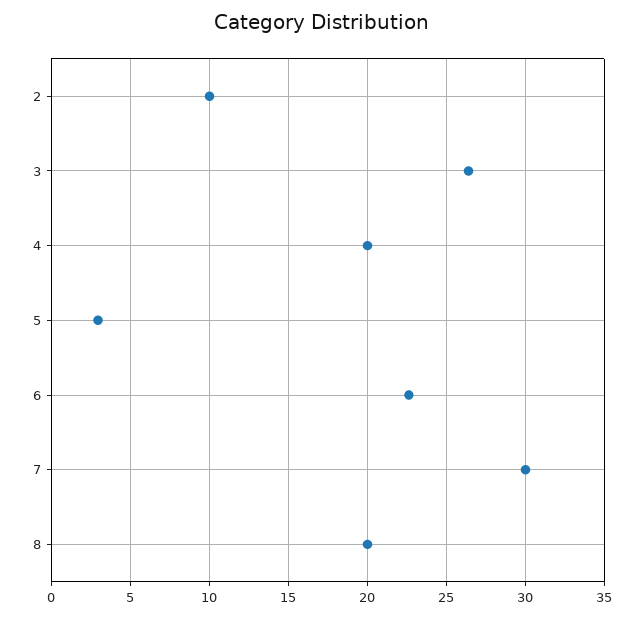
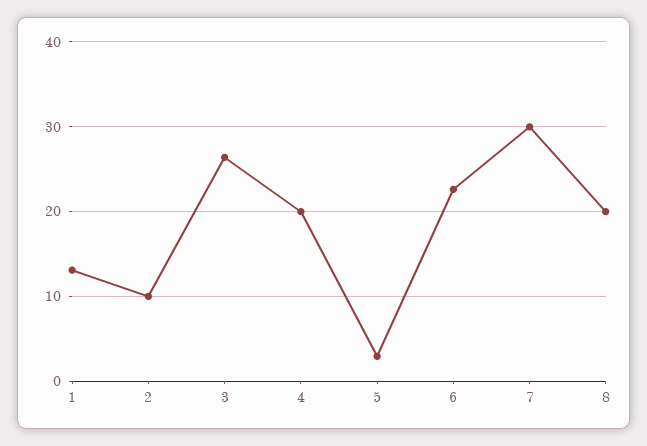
1: none -> 13

